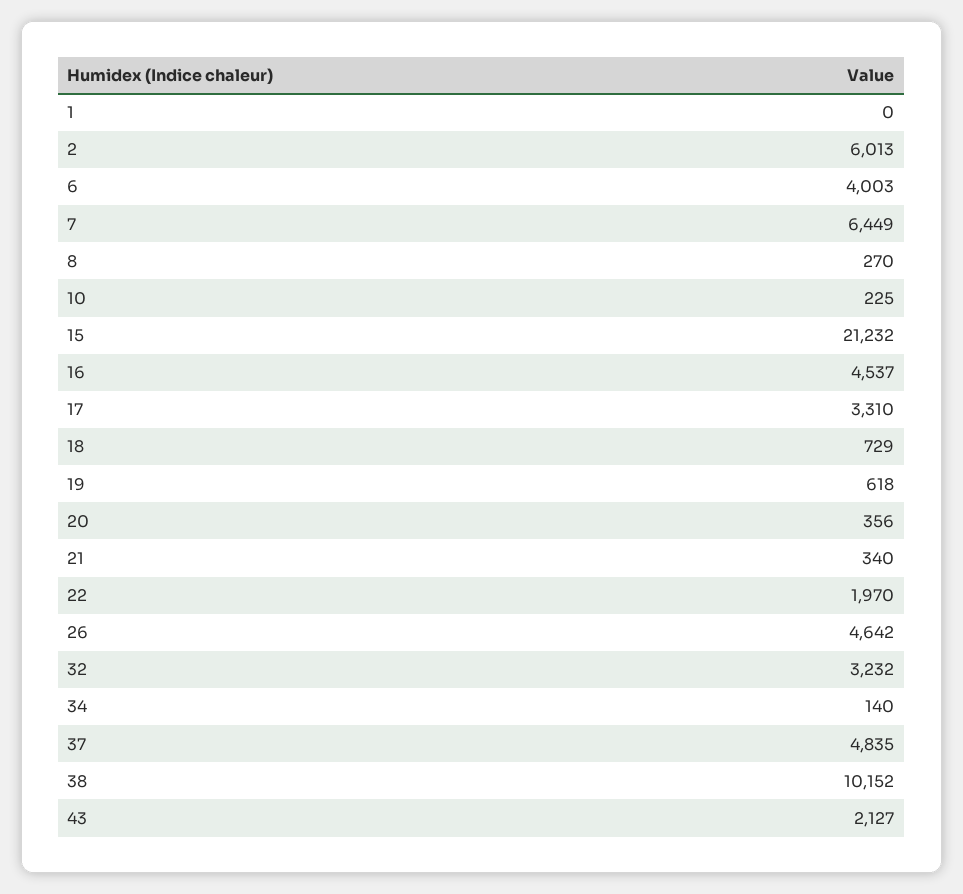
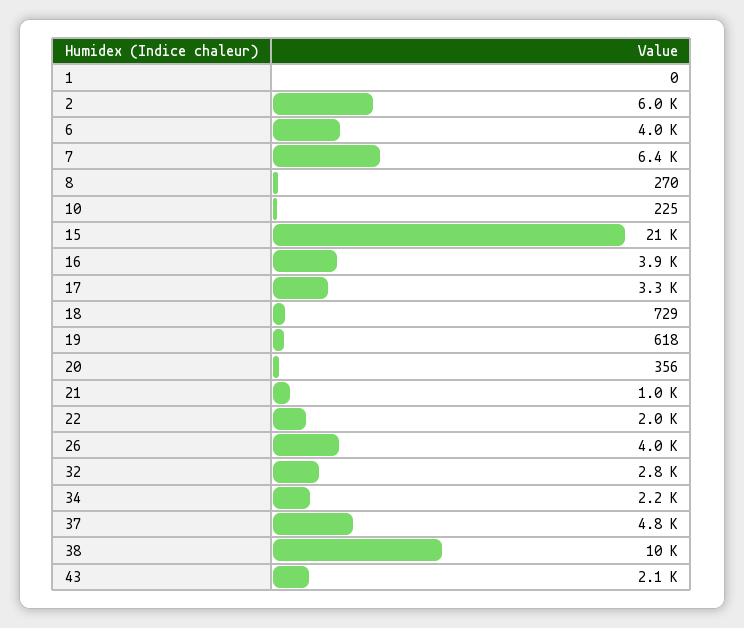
16: 4537 -> 3900
21: 340 -> 1000
26: 4642 -> 4000
32: 3232 -> 2800
34: 140 -> 2200

